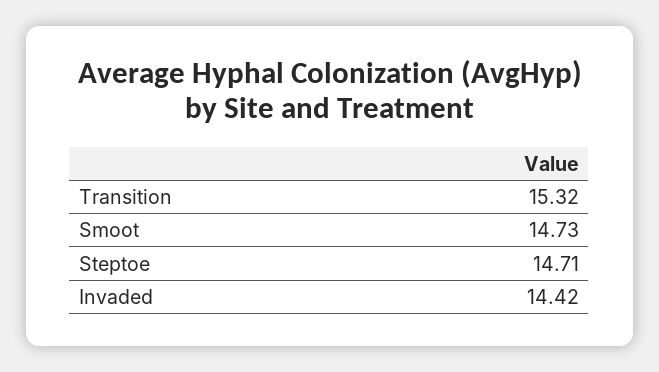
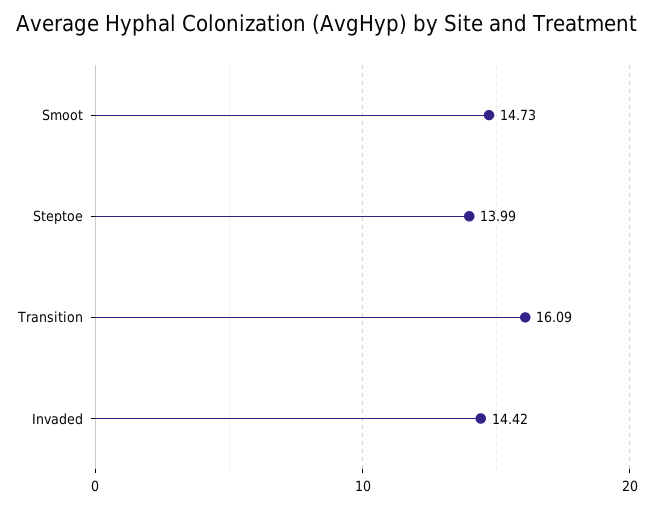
Transition: 15.32 -> 16.09
Steptoe: 14.71 -> 13.99

